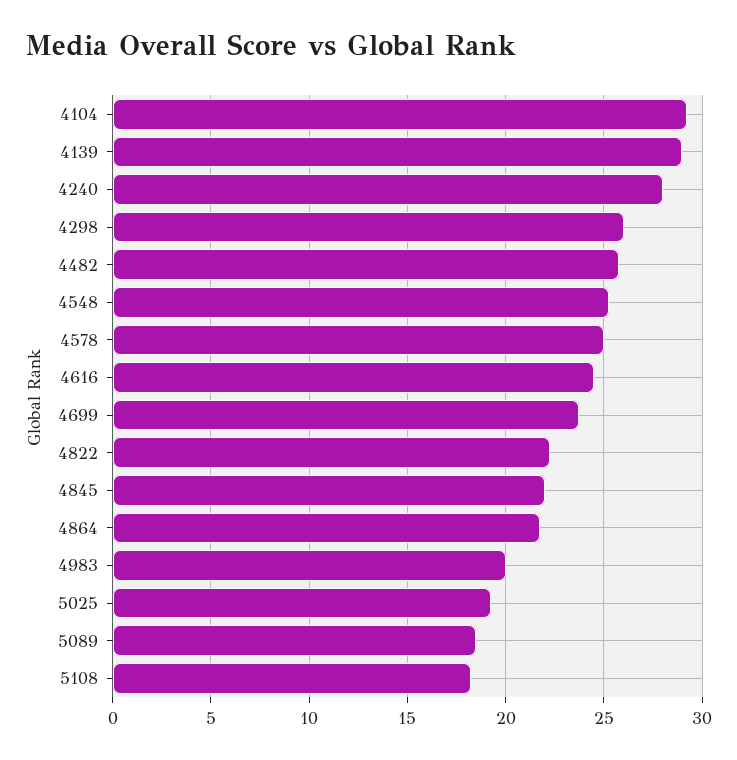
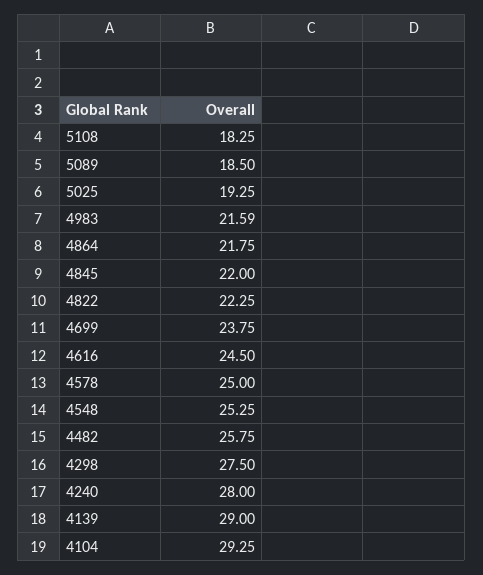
4298: 26 -> 27.5
4983: 20 -> 21.59

